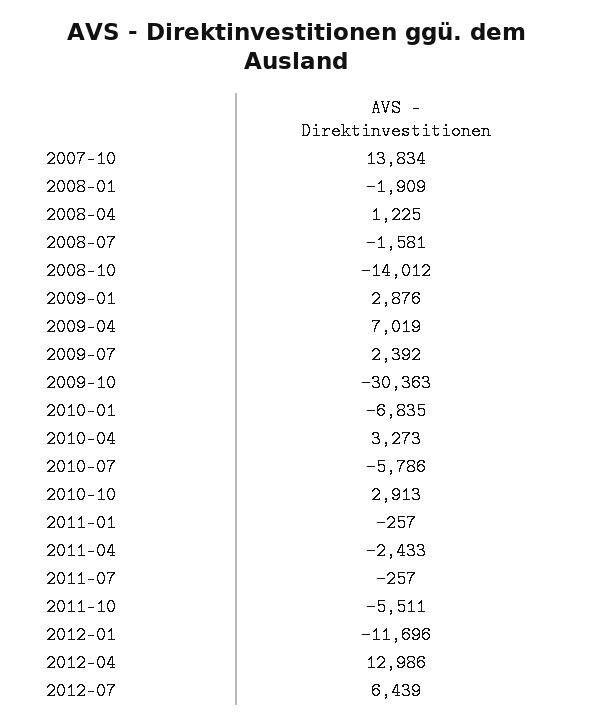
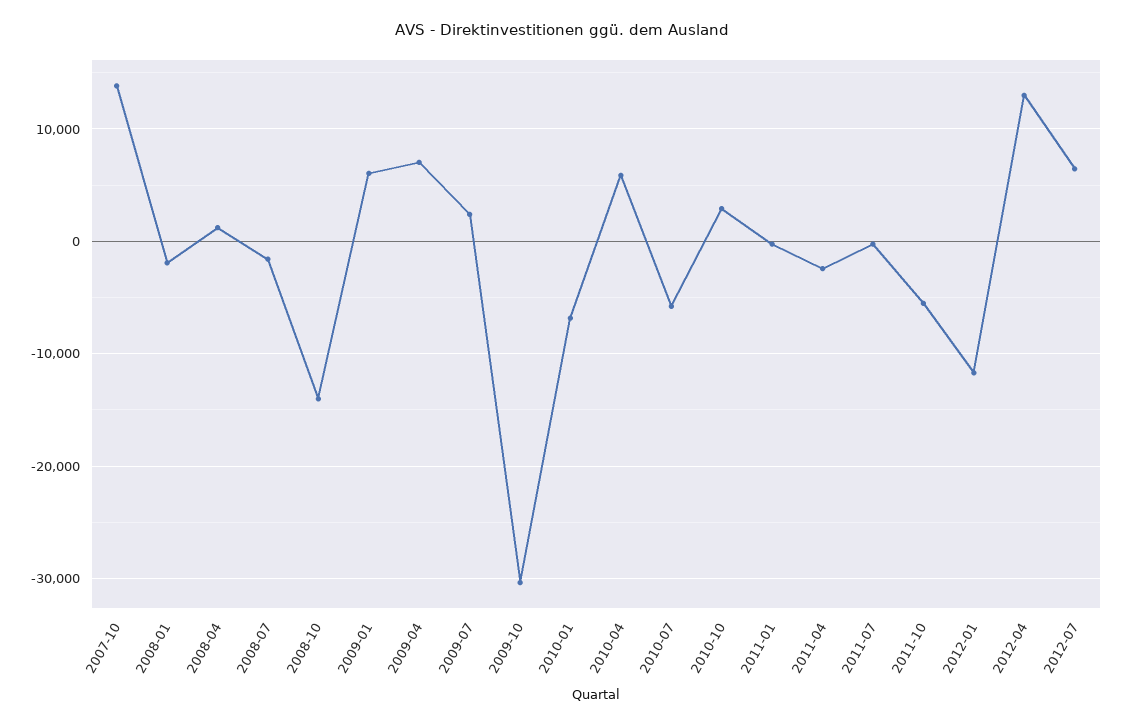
2009-01: 2876 -> 6000
2010-04: 3273 -> 6000

